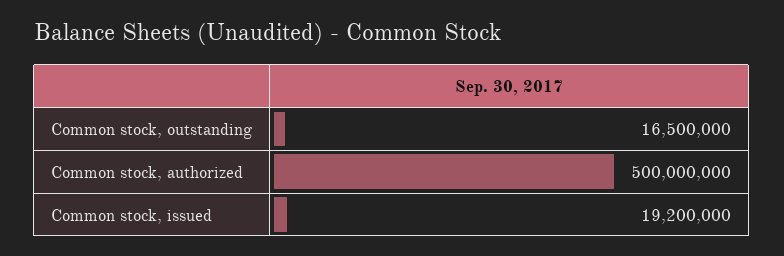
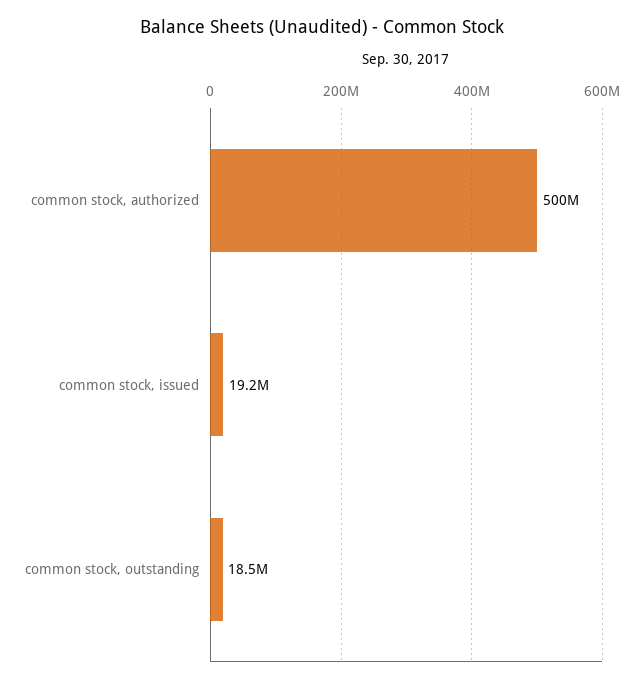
Common stock, outstanding: 16500000 -> 18500000

